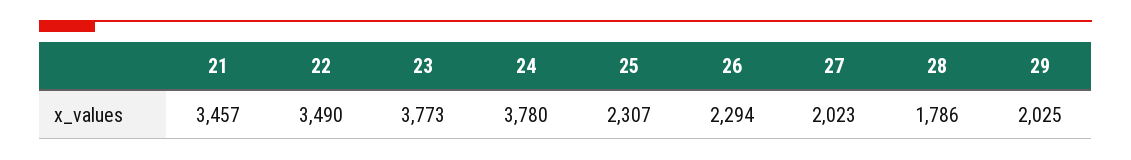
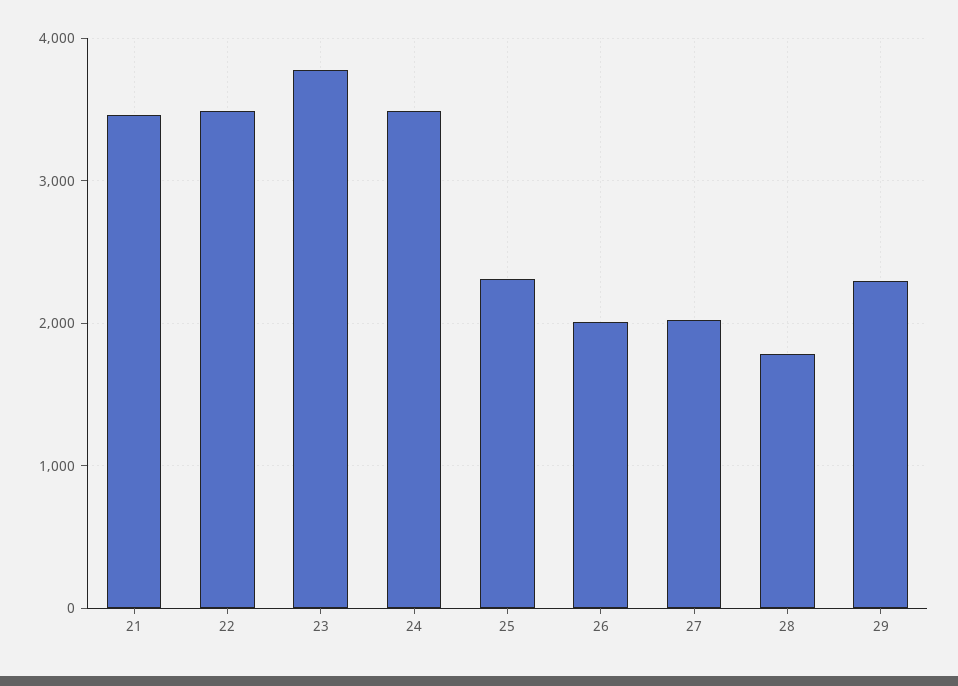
24: 3780 -> 3500
26: 2294 -> 2000
29: 2025 -> 2300

